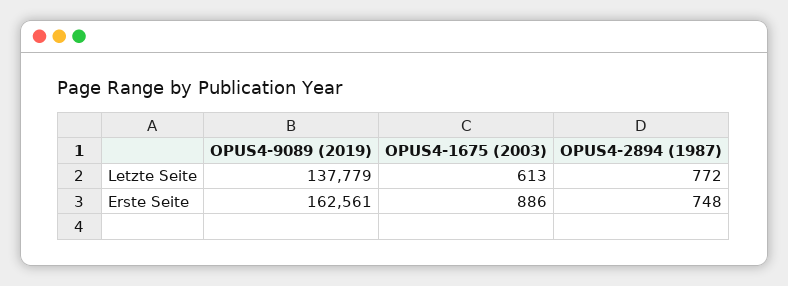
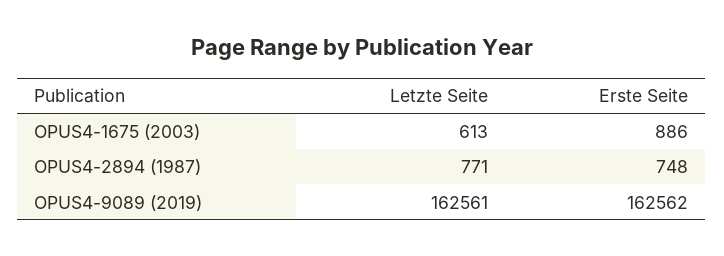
OPUS4-9089 (2019), Letzte Seite: 137779 -> 162561
OPUS4-2894 (1987), Letzte Seite: 772 -> 771
OPUS4-9089 (2019), Erste Seite: 162561 -> 162562

